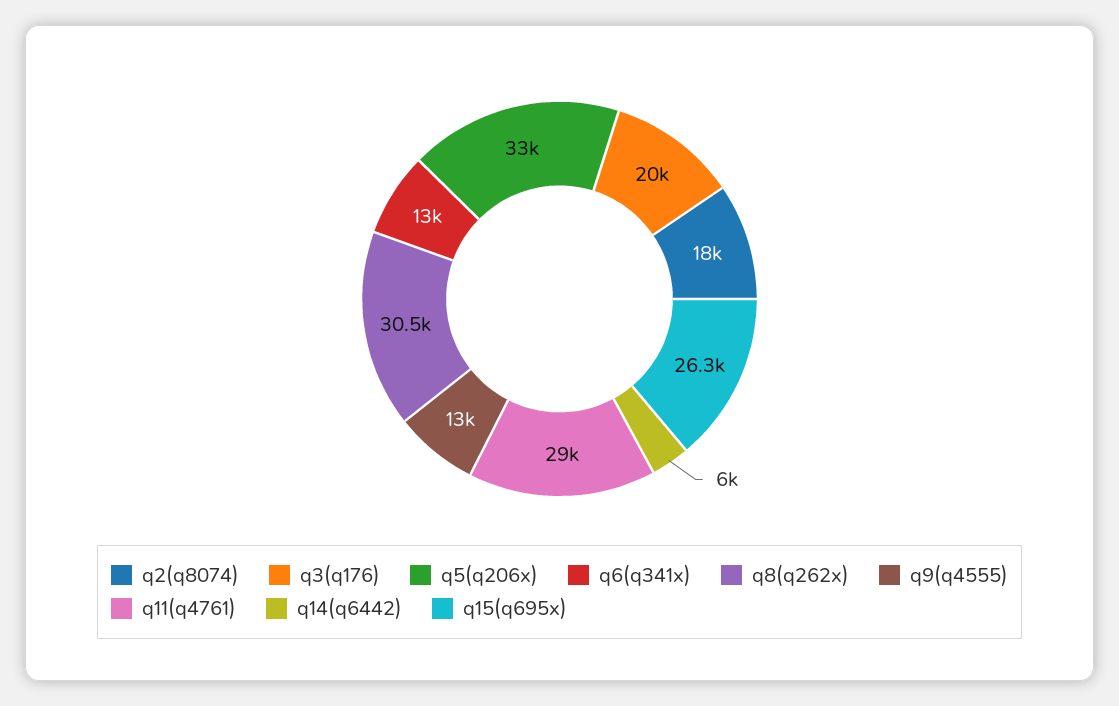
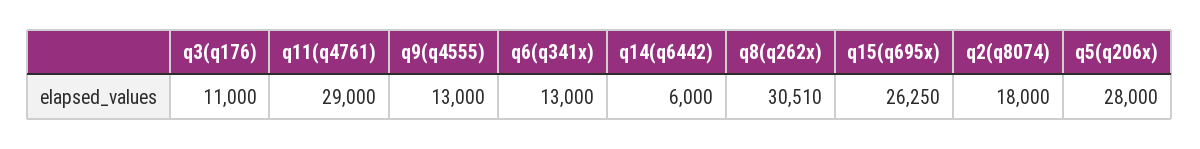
q3(q176): 20000 -> 11000
q5(q206x): 33000 -> 28000

